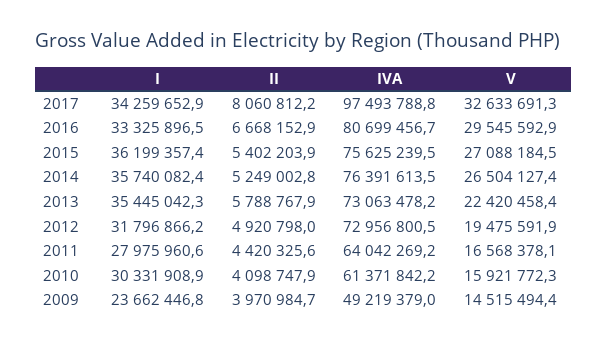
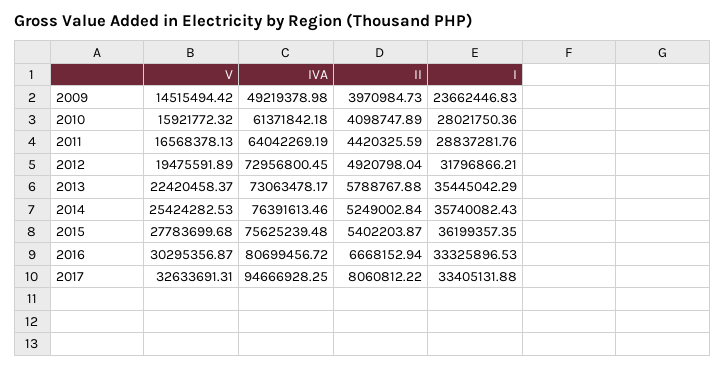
I, 2017: 34259652.9 -> 33405131.88
IVA, 2017: 97493788.8 -> 94666928.25
V, 2016: 29545592.9 -> 30295356.87
V, 2015: 27088184.5 -> 27783699.68
V, 2014: 26504127.4 -> 25424282.53
I, 2011: 27975960.6 -> 28837281.76
I, 2010: 30331908.9 -> 28021750.36

